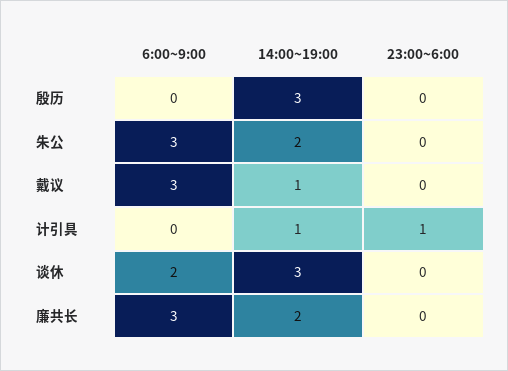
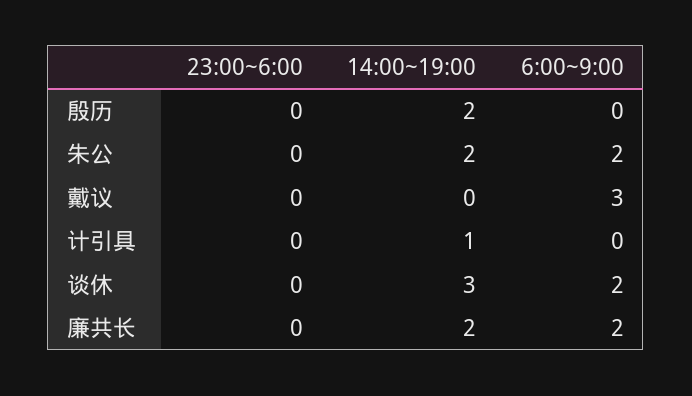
14:00~19:00, 殷历: 3 -> 2
6:00~9:00, 朱公: 3 -> 2
14:00~19:00, 戴议: 1 -> 0
23:00~6:00, 计引具: 1 -> 0
6:00~9:00, 廉共长: 3 -> 2

